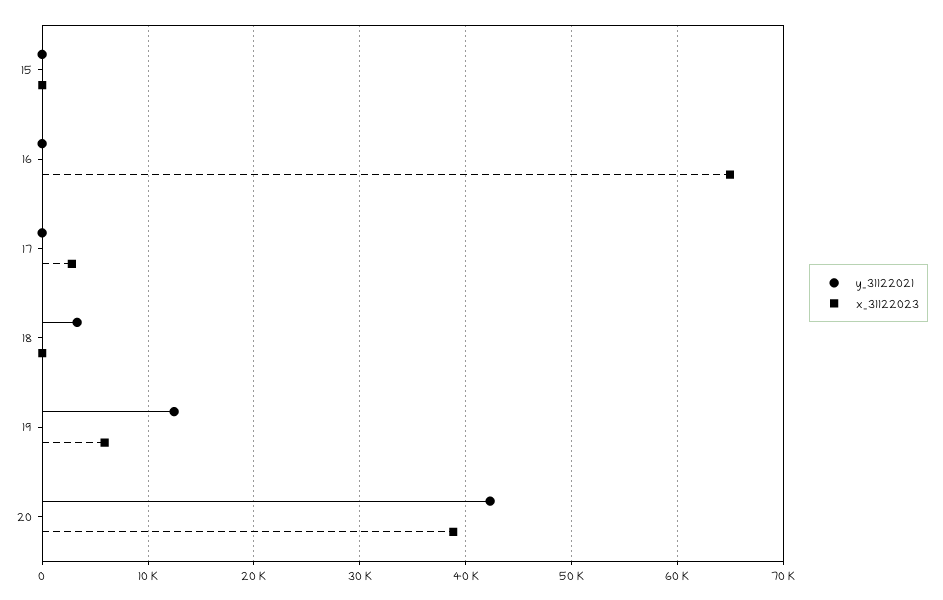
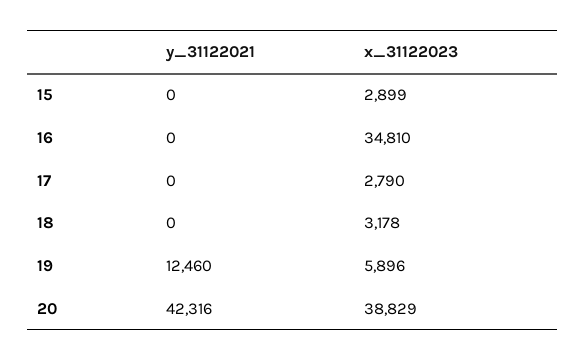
x_31122023, 15: 0 -> 2899
x_31122023, 16: 65000 -> 34810
y_31122021, 18: 3000 -> 0
x_31122023, 18: 0 -> 3178

